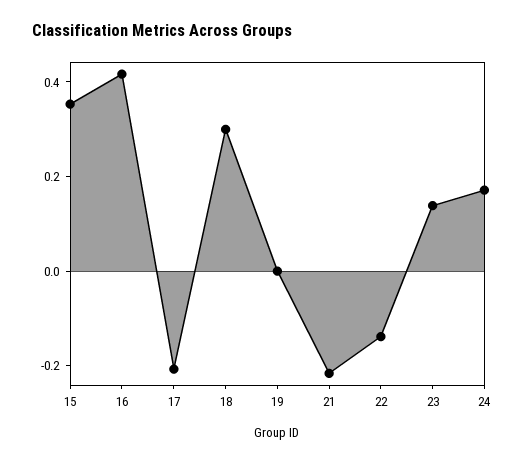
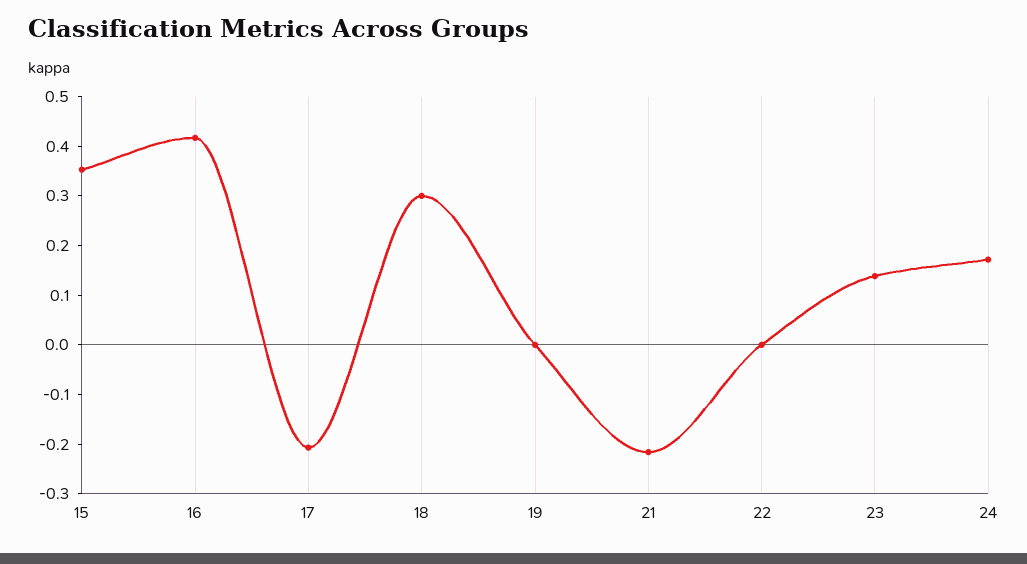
22: -0.15 -> 0

